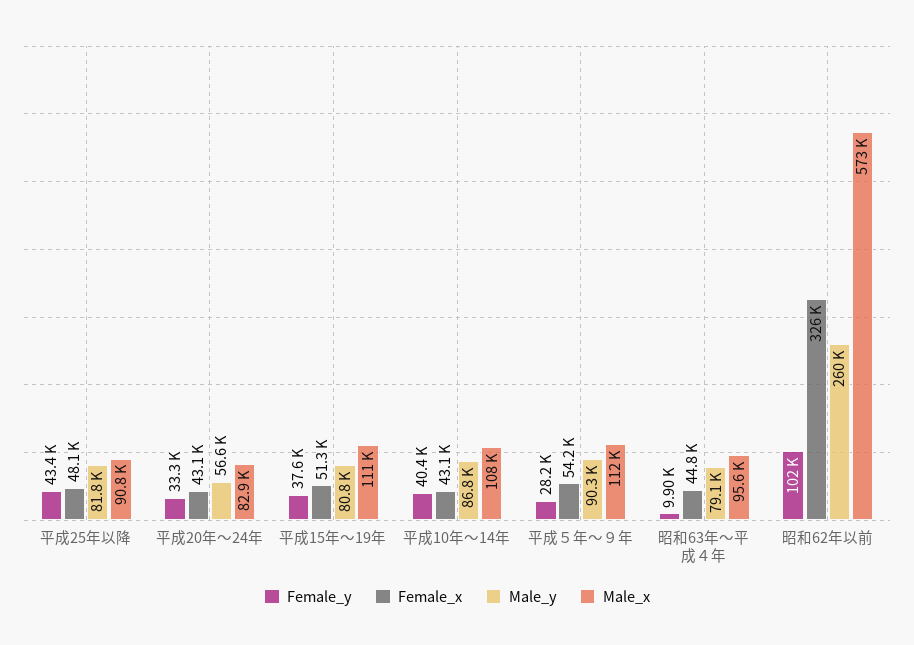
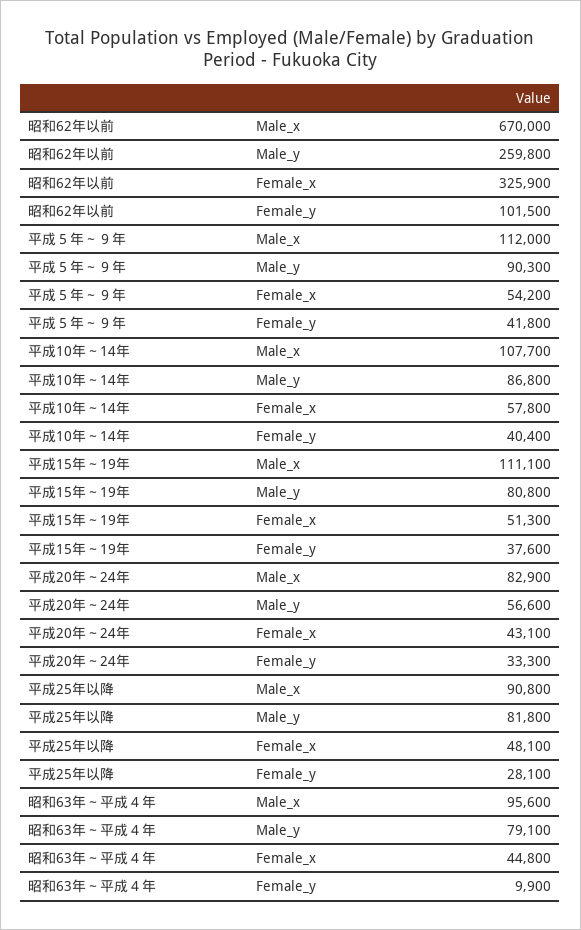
Female_y, 平成25年以降: 43400 -> 28100
Female_x, 平成10年～14年: 43100 -> 57800
Female_y, 平成５年～９年: 28200 -> 41800
Male_x, 昭和62年以前: 573000 -> 670000

